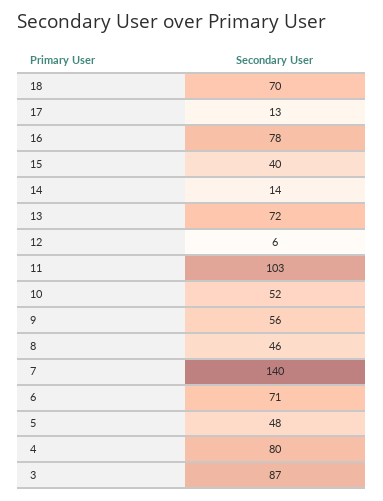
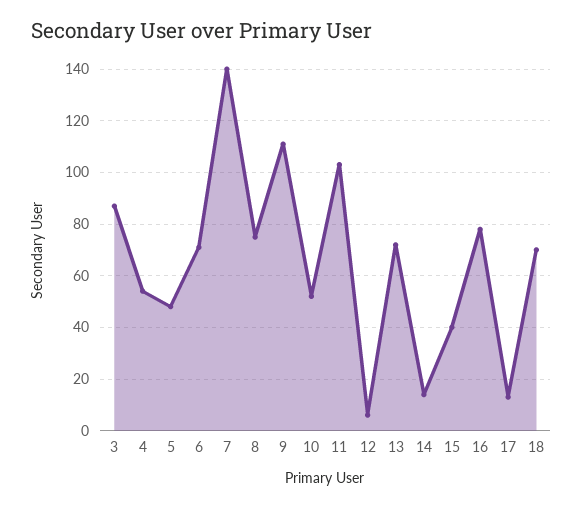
9: 56 -> 110
8: 46 -> 75
4: 80 -> 55

